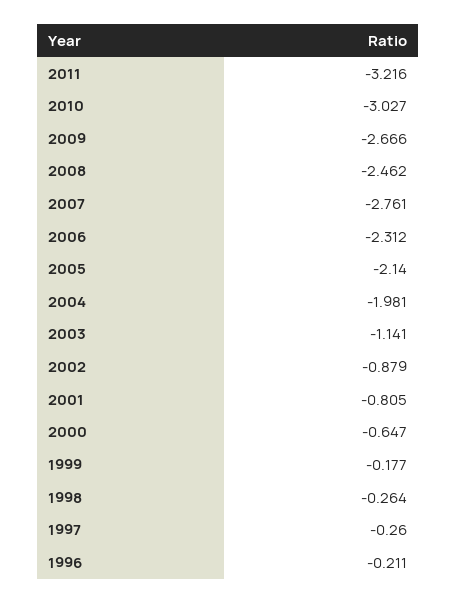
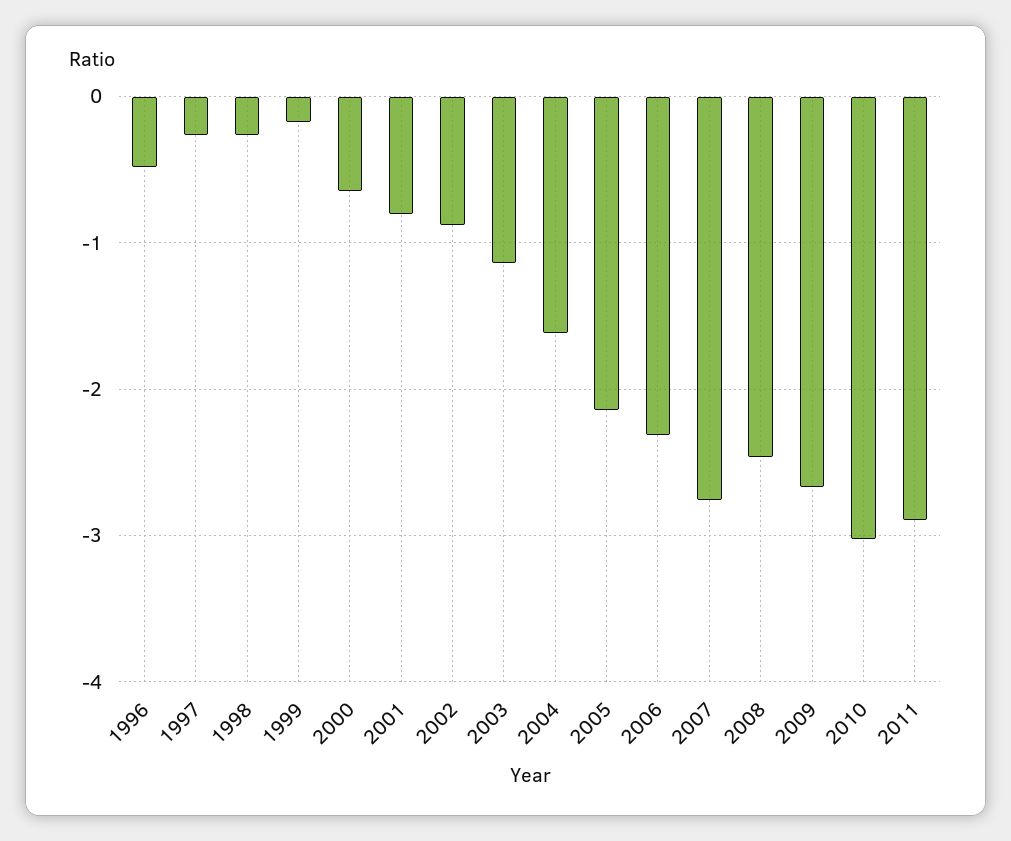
2011: -3.216 -> -2.9
2004: -1.981 -> -1.6
1996: -0.211 -> -0.5

